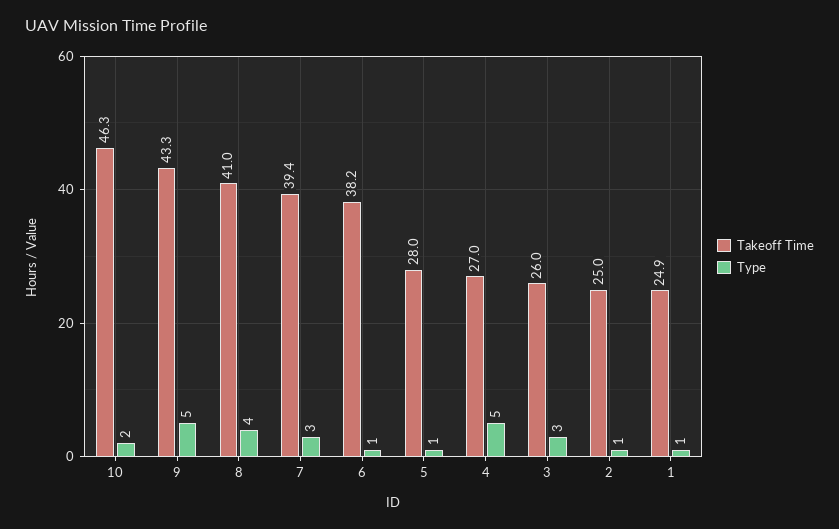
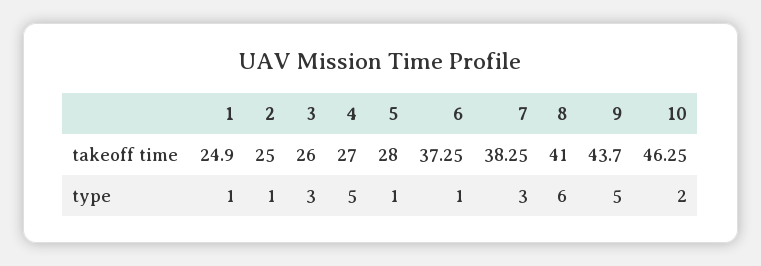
Takeoff Time, 9: 43.3 -> 43.7
Type, 8: 4 -> 6
Takeoff Time, 7: 39.4 -> 38.25
Takeoff Time, 6: 38.2 -> 37.25

